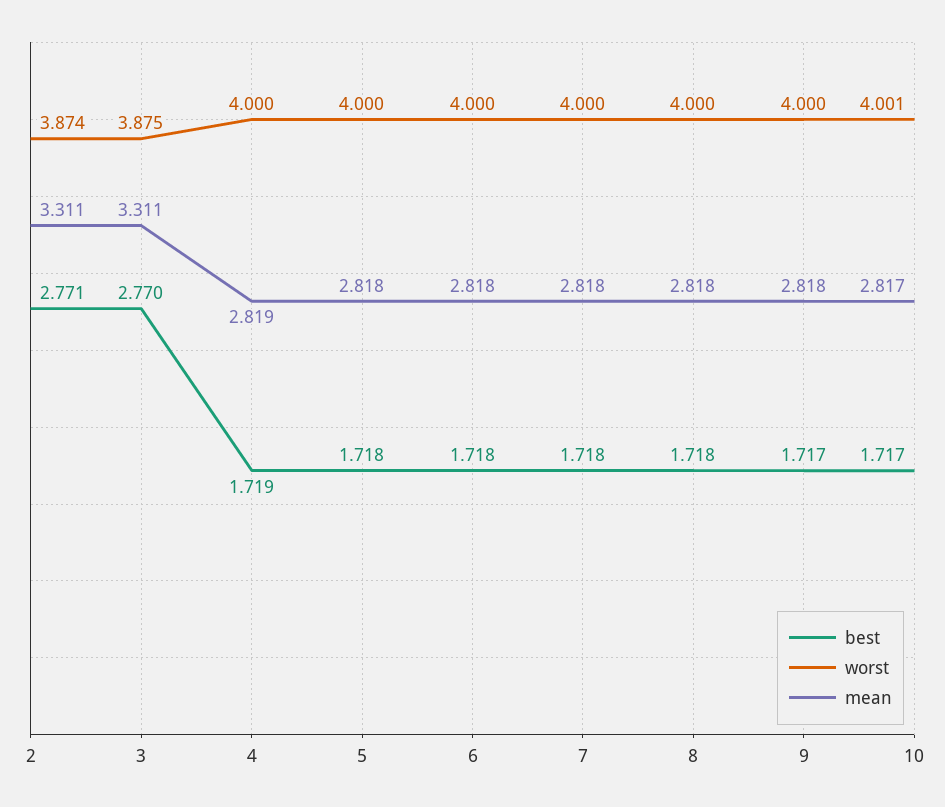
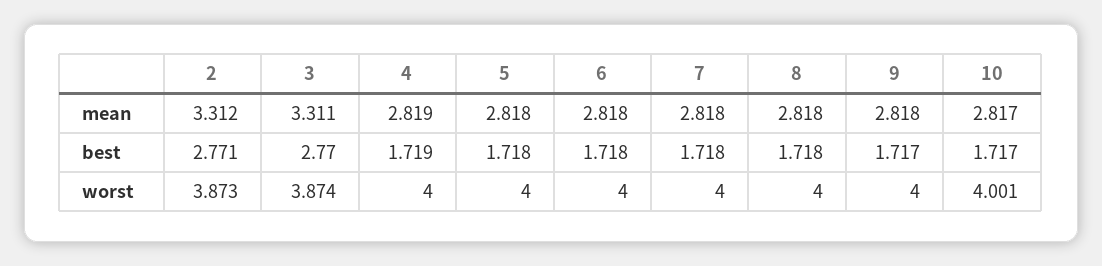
worst, 2: 3.874 -> 3.873
mean, 2: 3.311 -> 3.312
worst, 3: 3.875 -> 3.874

